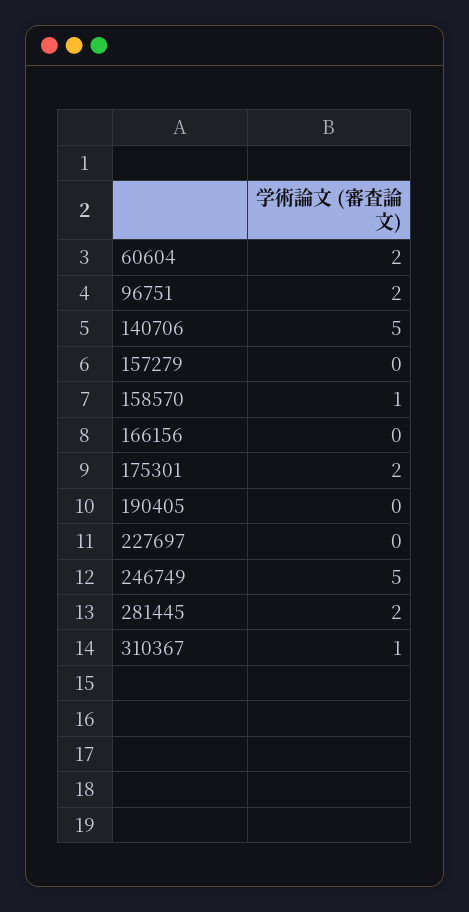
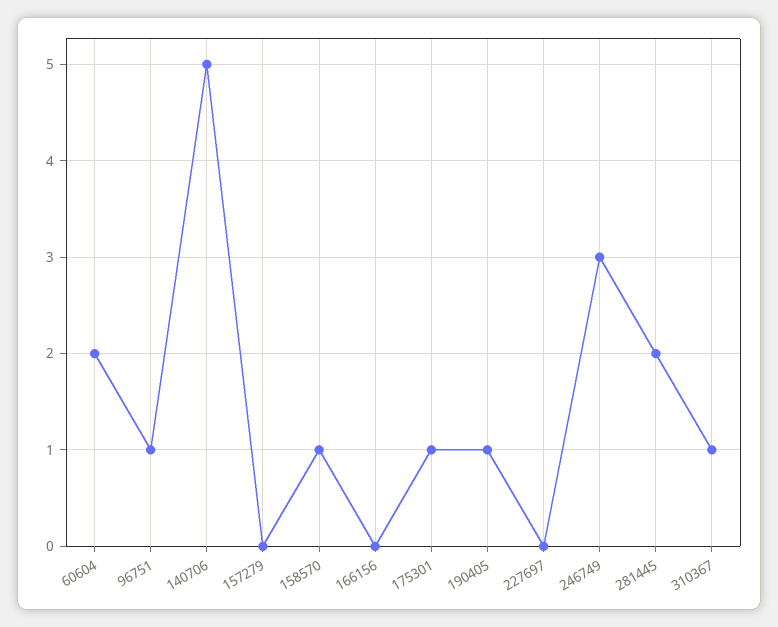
96751: 2 -> 1
175301: 2 -> 1
190405: 0 -> 1
246749: 5 -> 3

